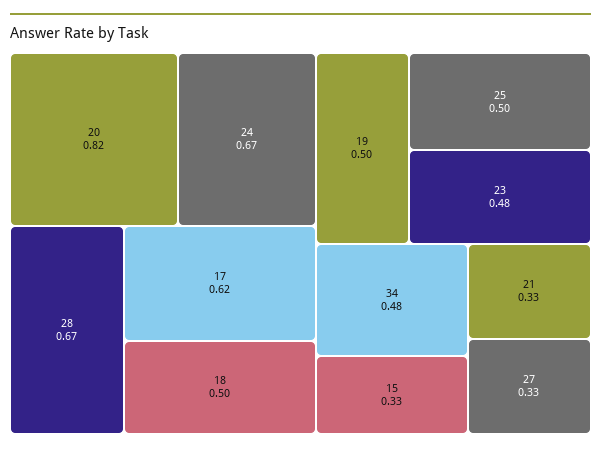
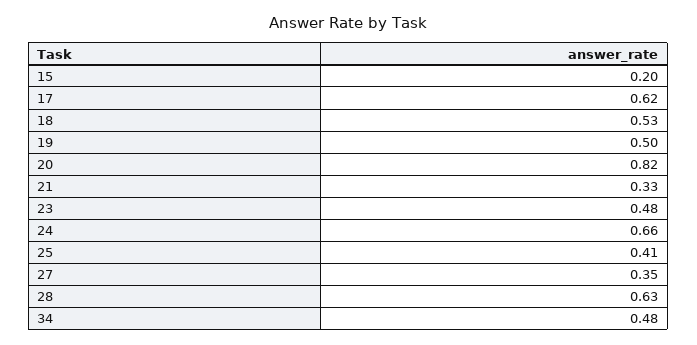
24: 0.67 -> 0.66
28: 0.67 -> 0.63
18: 0.5 -> 0.53
25: 0.5 -> 0.41
15: 0.33 -> 0.2
27: 0.33 -> 0.35

